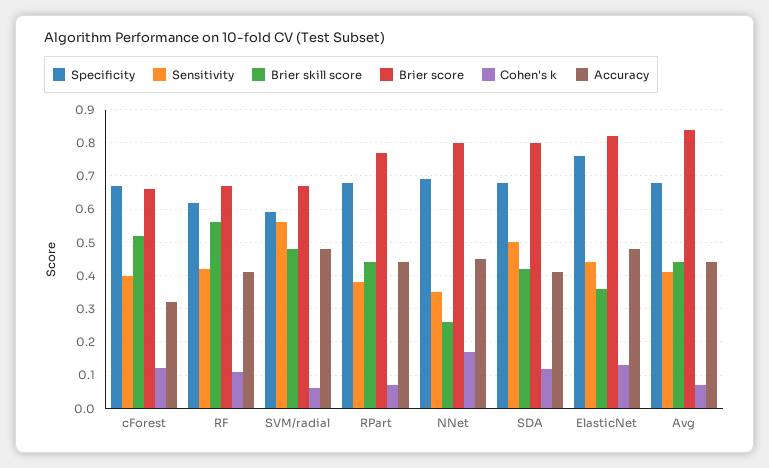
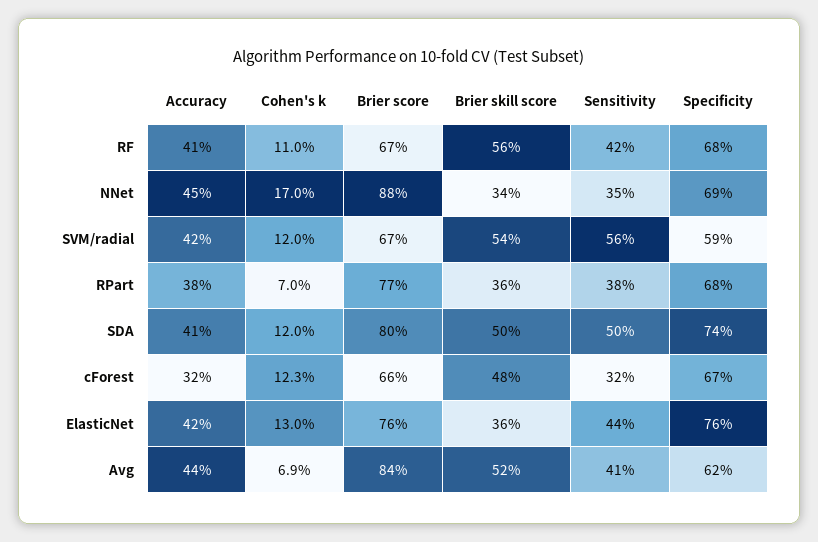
Sensitivity, cForest: 0.4 -> 0.32
Brier skill score, cForest: 0.52 -> 0.48
Specificity, RF: 0.62 -> 0.68
Brier skill score, SVM/radial: 0.48 -> 0.54
Cohen's k, SVM/radial: 0.06 -> 0.12
Accuracy, SVM/radial: 0.48 -> 0.42
Brier skill score, RPart: 0.44 -> 0.36
Accuracy, RPart: 0.44 -> 0.38
Brier skill score, NNet: 0.26 -> 0.34
Brier score, NNet: 0.8 -> 0.88
Specificity, SDA: 0.68 -> 0.74
Brier skill score, SDA: 0.42 -> 0.5
Brier score, ElasticNet: 0.82 -> 0.76
Accuracy, ElasticNet: 0.48 -> 0.42
Specificity, Avg: 0.68 -> 0.62
Brier skill score, Avg: 0.44 -> 0.52

